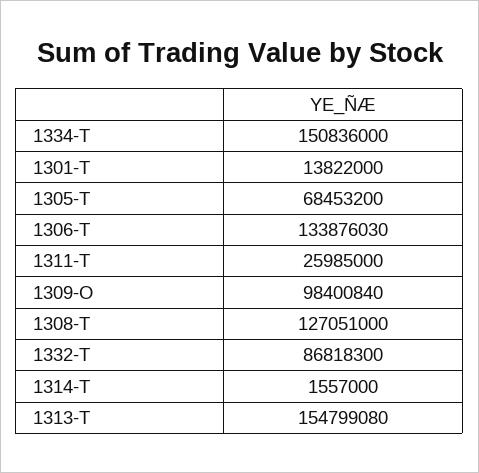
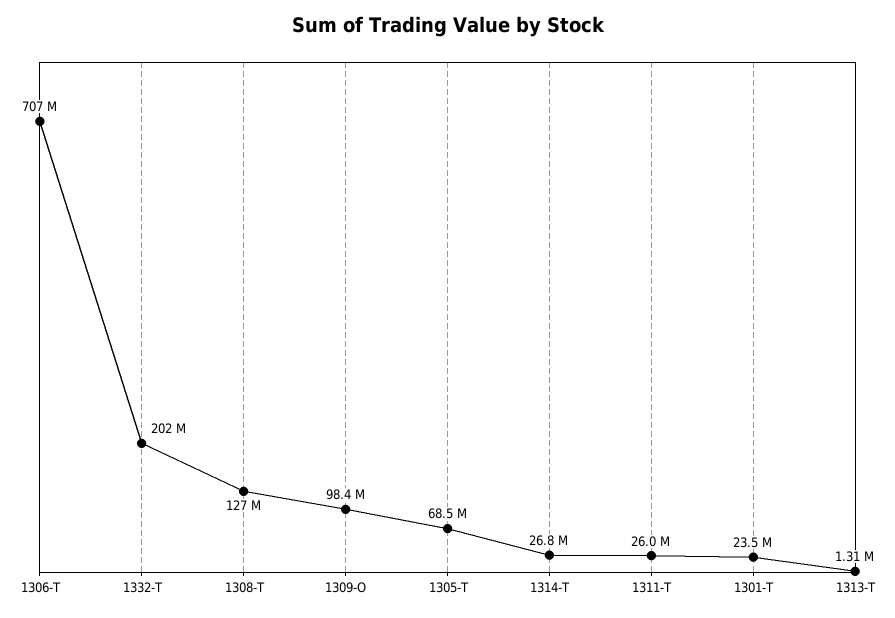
1334-T: 150836000 -> none
1301-T: 13822000 -> 23500000
1306-T: 133876030 -> 707000000
1332-T: 86818300 -> 202000000
1314-T: 1557000 -> 26800000
1313-T: 154799080 -> 1310000

